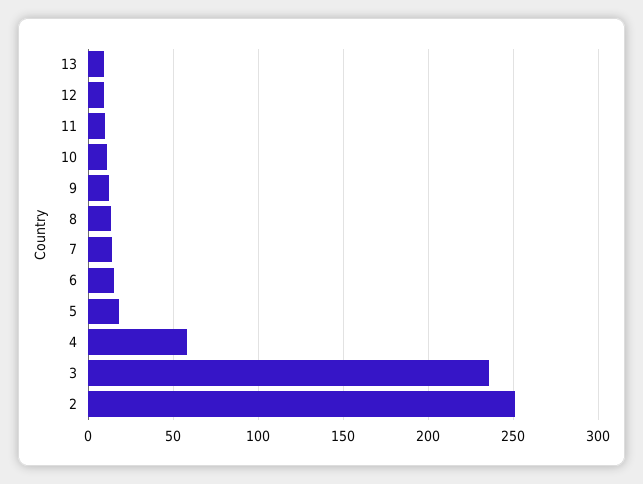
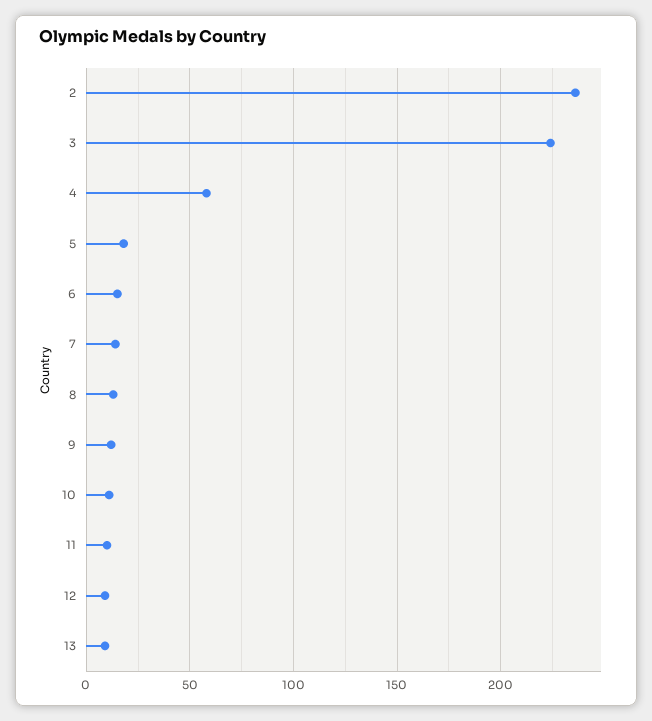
3: 235 -> 225
2: 250 -> 235

